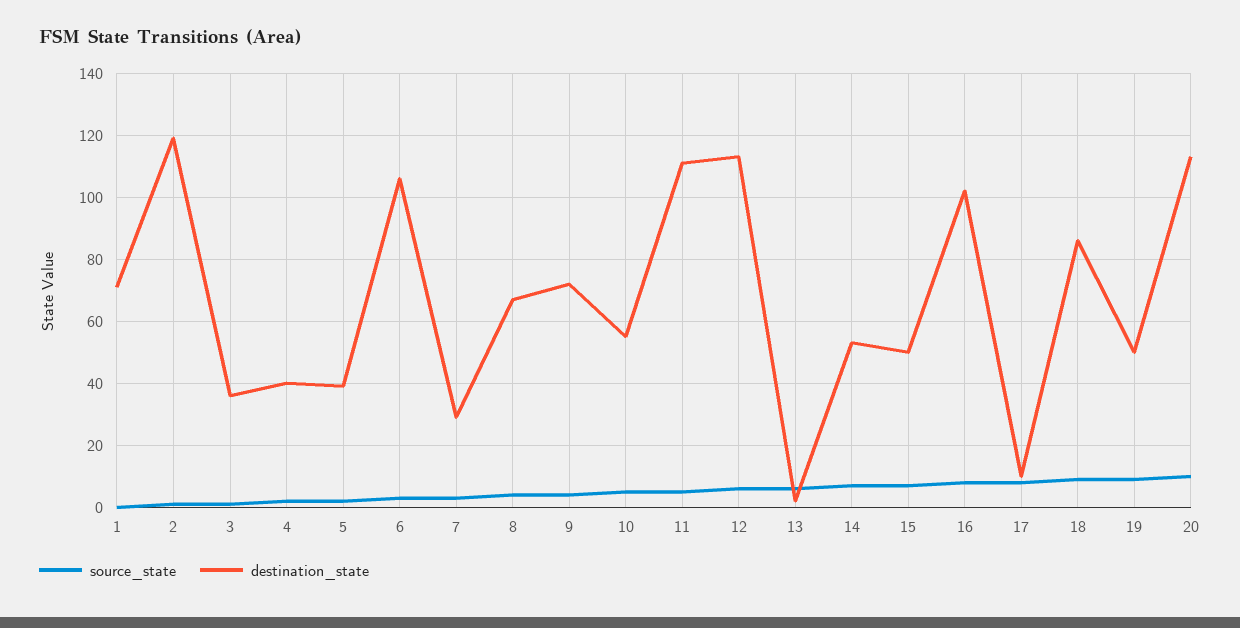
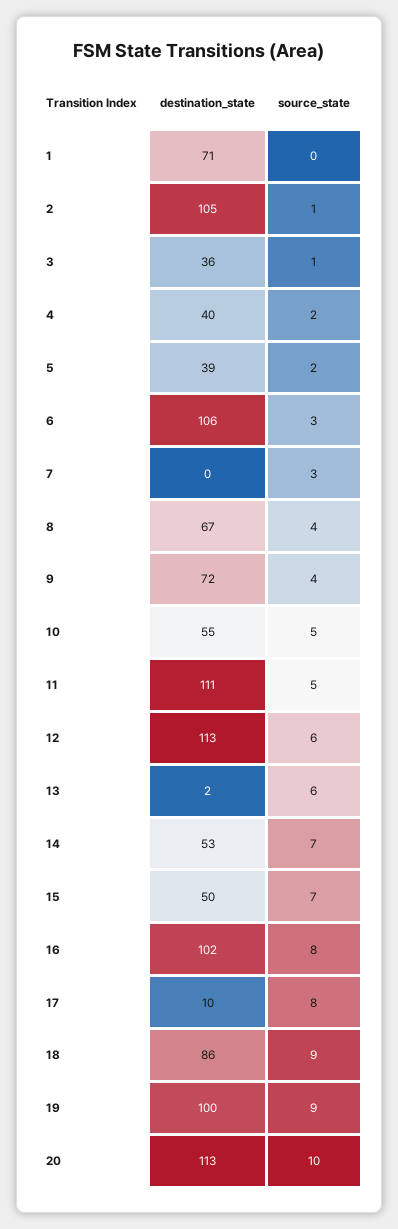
destination_state, 2: 120 -> 105
destination_state, 7: 30 -> 0
destination_state, 19: 50 -> 100

